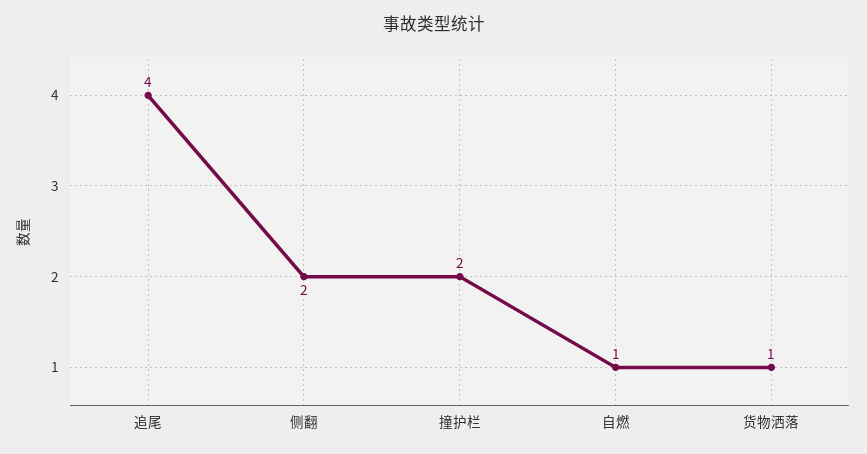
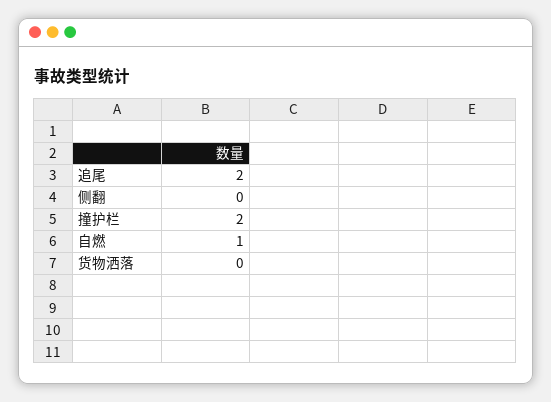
追尾: 4 -> 2
侧翻: 2 -> 0
货物洒落: 1 -> 0

